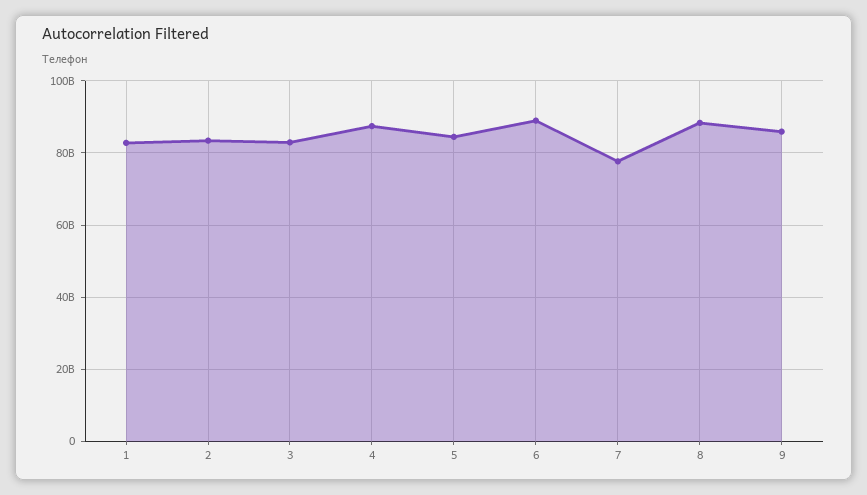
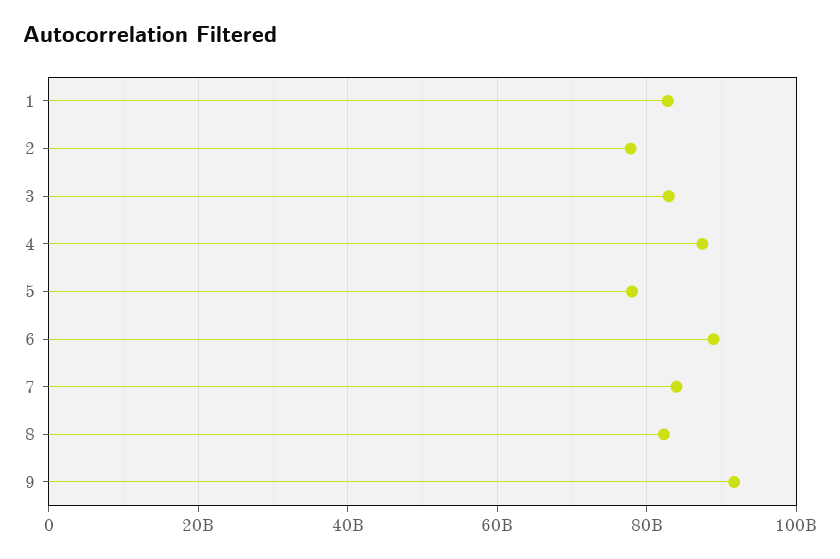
2: 84000000000 -> 78000000000
5: 84000000000 -> 78000000000
7: 78000000000 -> 84000000000
8: 88000000000 -> 82000000000
9: 86000000000 -> 92000000000

